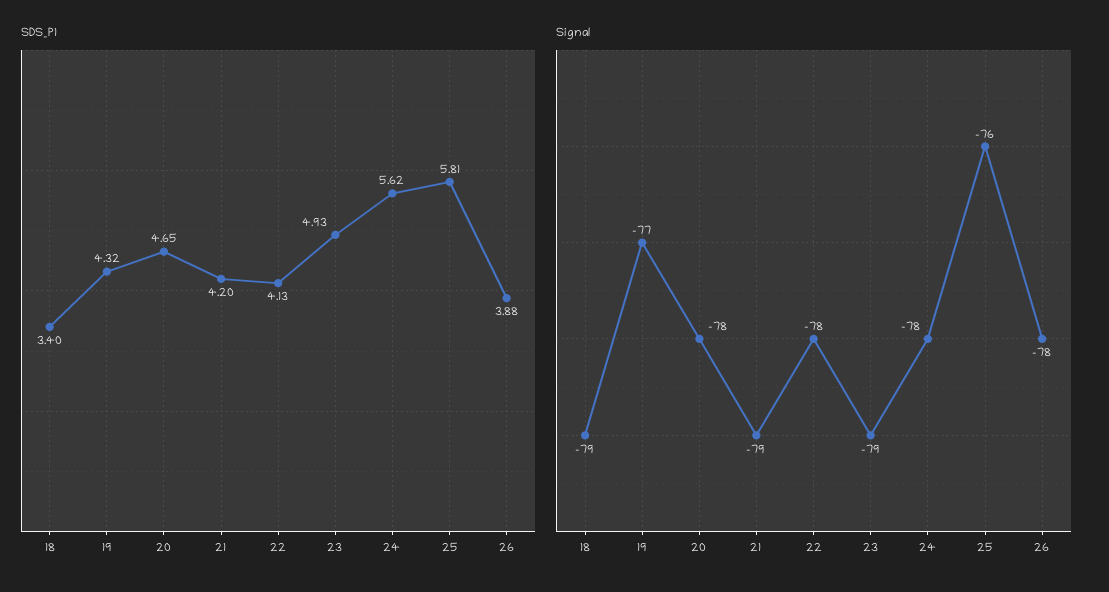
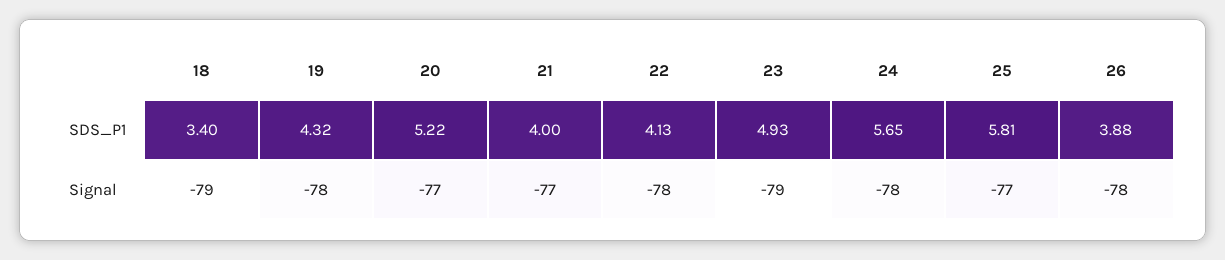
SDS_P1, 20: 4.65 -> 5.22
SDS_P1, 21: 4.2 -> 4
SDS_P1, 24: 5.62 -> 5.65
Signal, 19: -77 -> -78
Signal, 20: -78 -> -77
Signal, 21: -79 -> -77
Signal, 25: -76 -> -77

